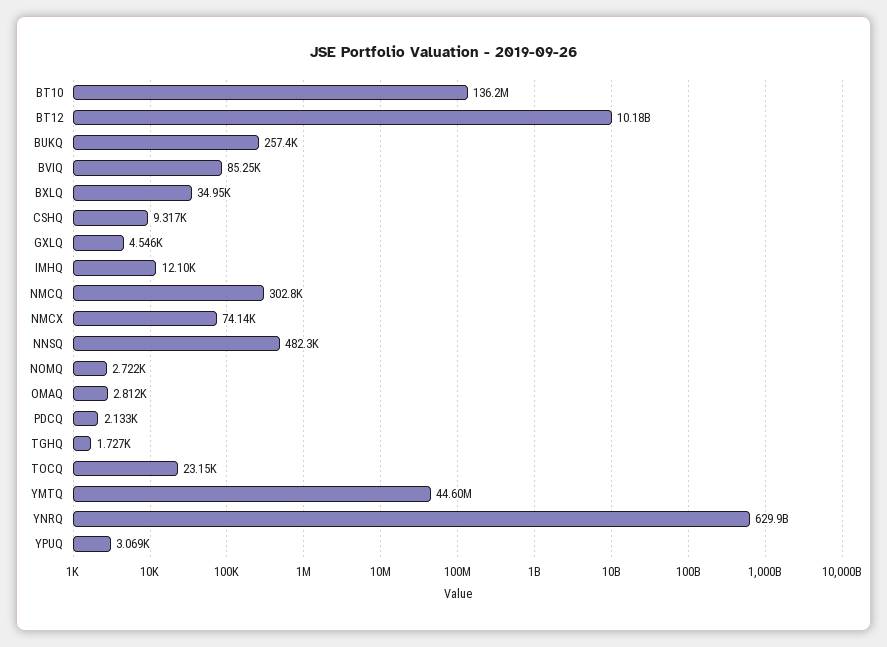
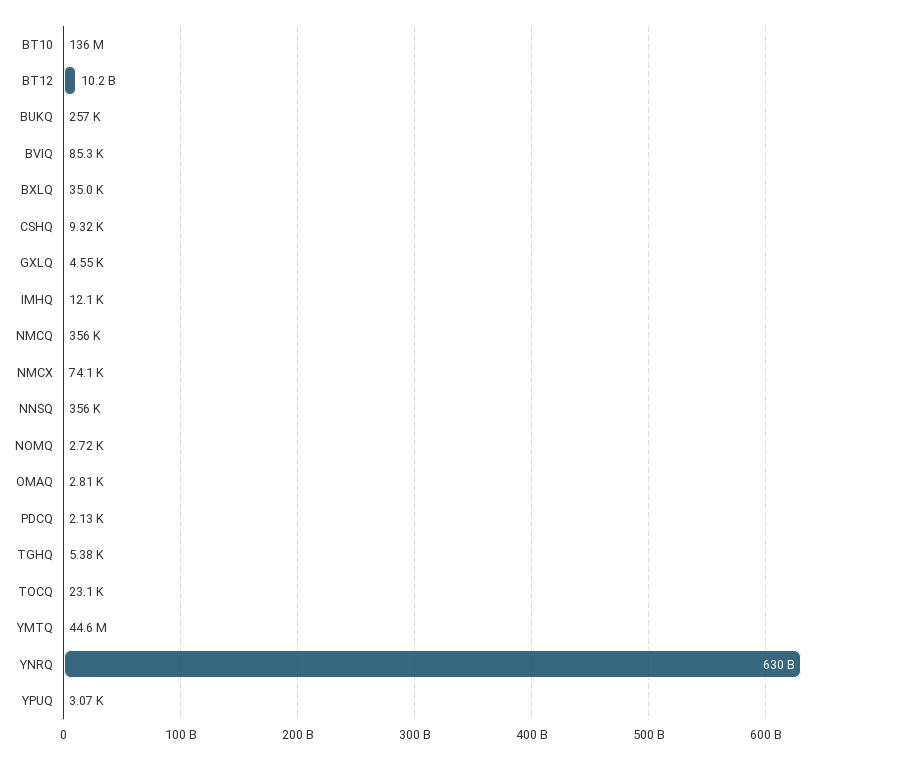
NMCQ: 302800 -> 356000
NNSQ: 482300 -> 356000
TGHQ: 1727 -> 5380

